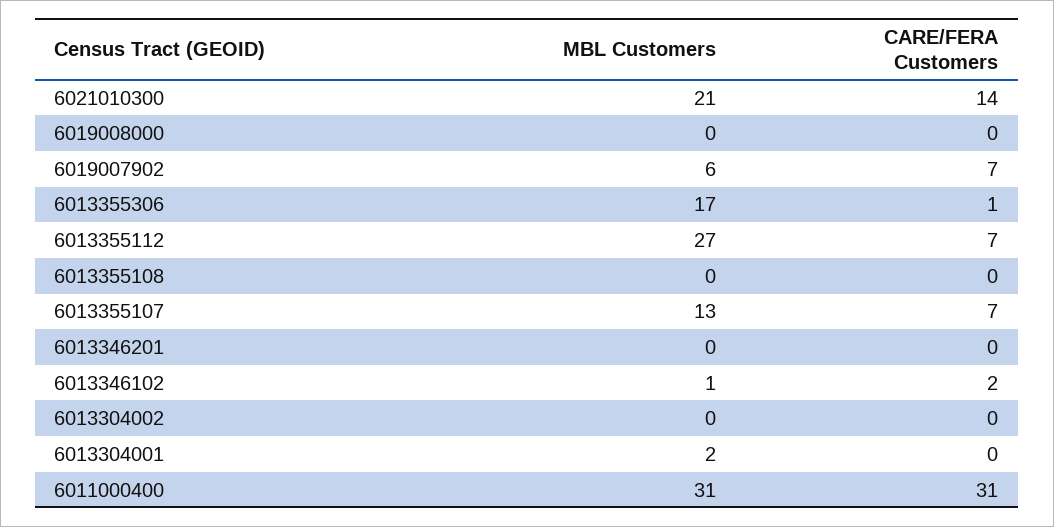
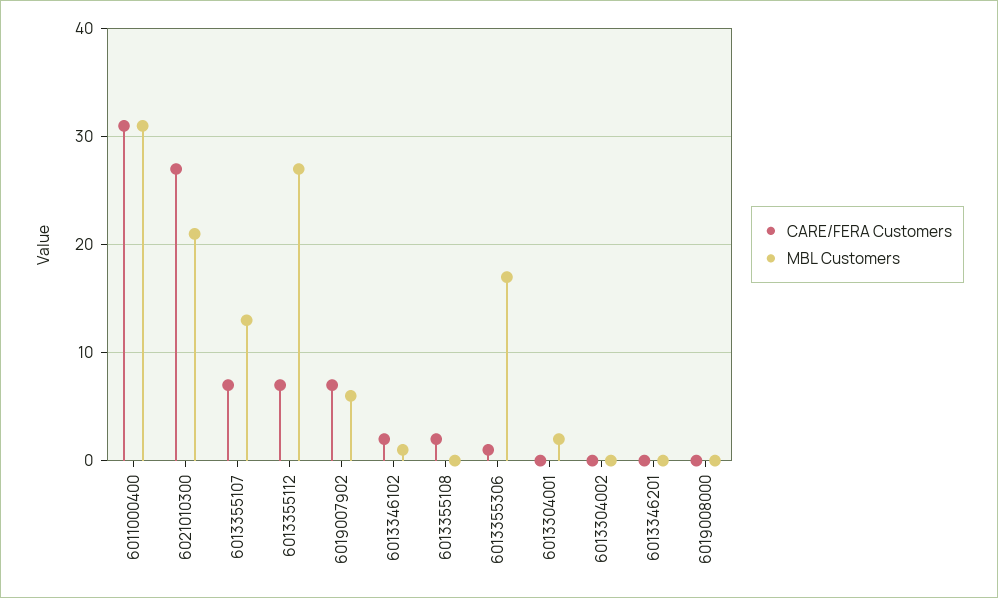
CARE/FERA Customers, 6021010300: 14 -> 27
CARE/FERA Customers, 6013355108: 0 -> 2

